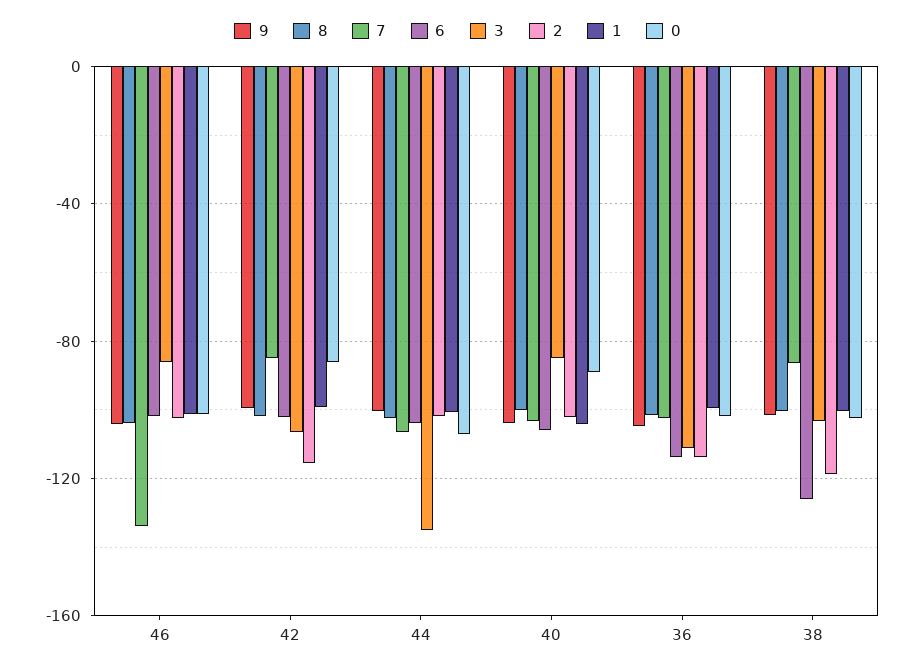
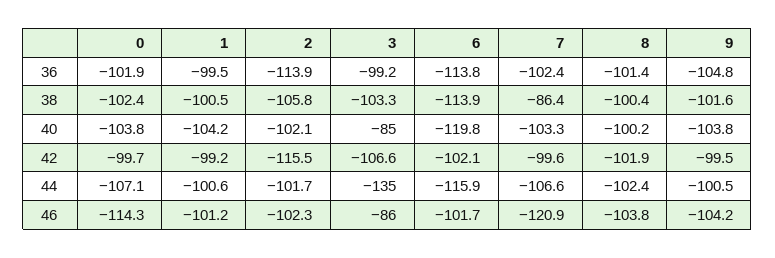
7, 46: -135 -> -120.9
0, 46: -100 -> -114.3
7, 42: -85 -> -99.6
0, 42: -85 -> -99.7
6, 44: -105 -> -115.9
6, 40: -105 -> -119.8
0, 40: -90 -> -103.8
3, 36: -110 -> -99.2
6, 38: -125 -> -113.9
2, 38: -120 -> -105.8

